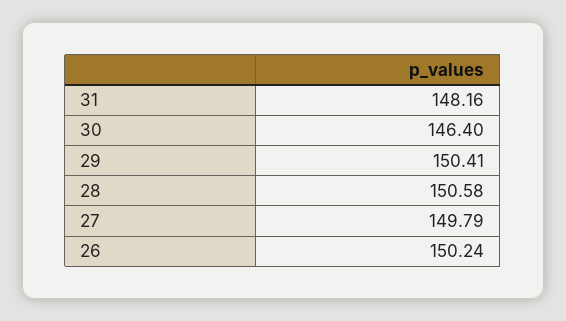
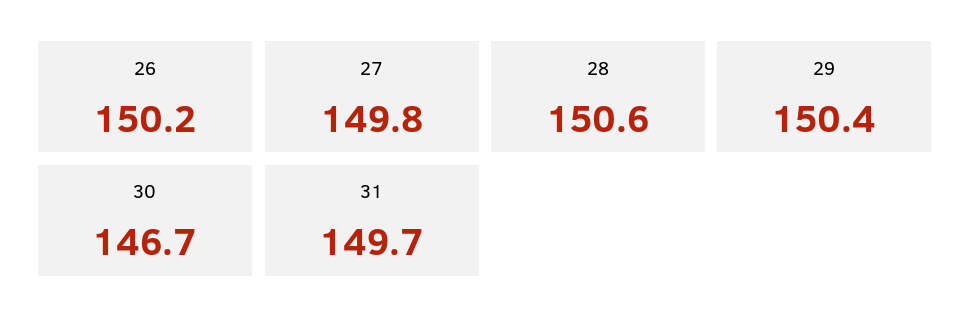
31: 148.16 -> 149.7
30: 146.4 -> 146.7

